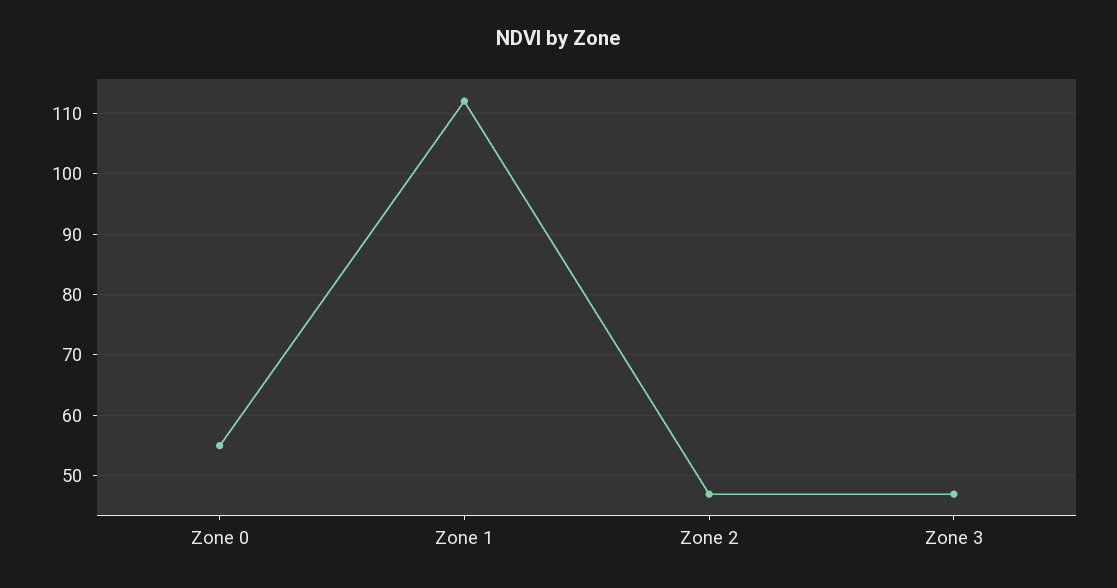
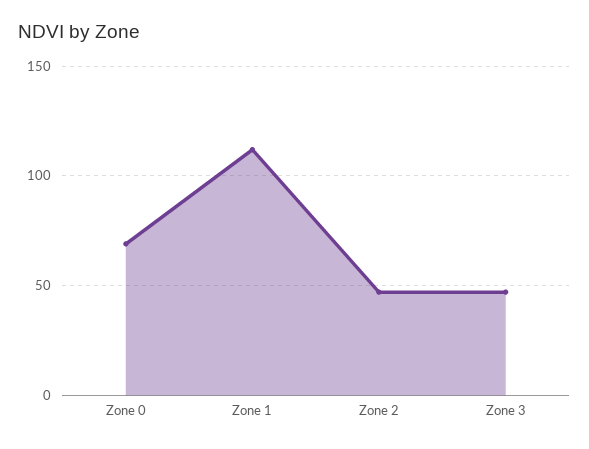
Zone 0: 55 -> 70

